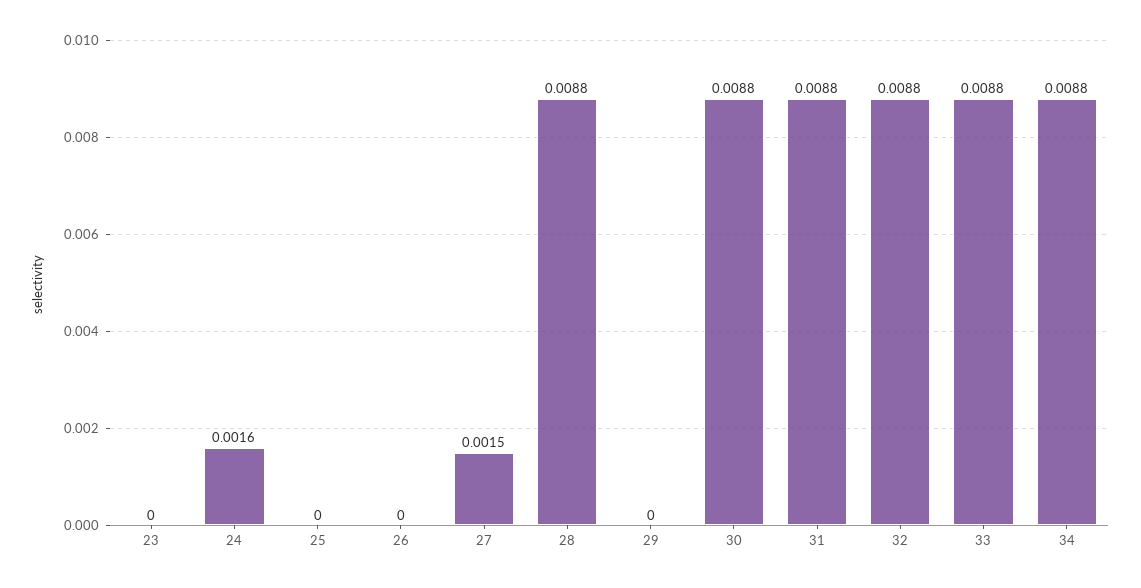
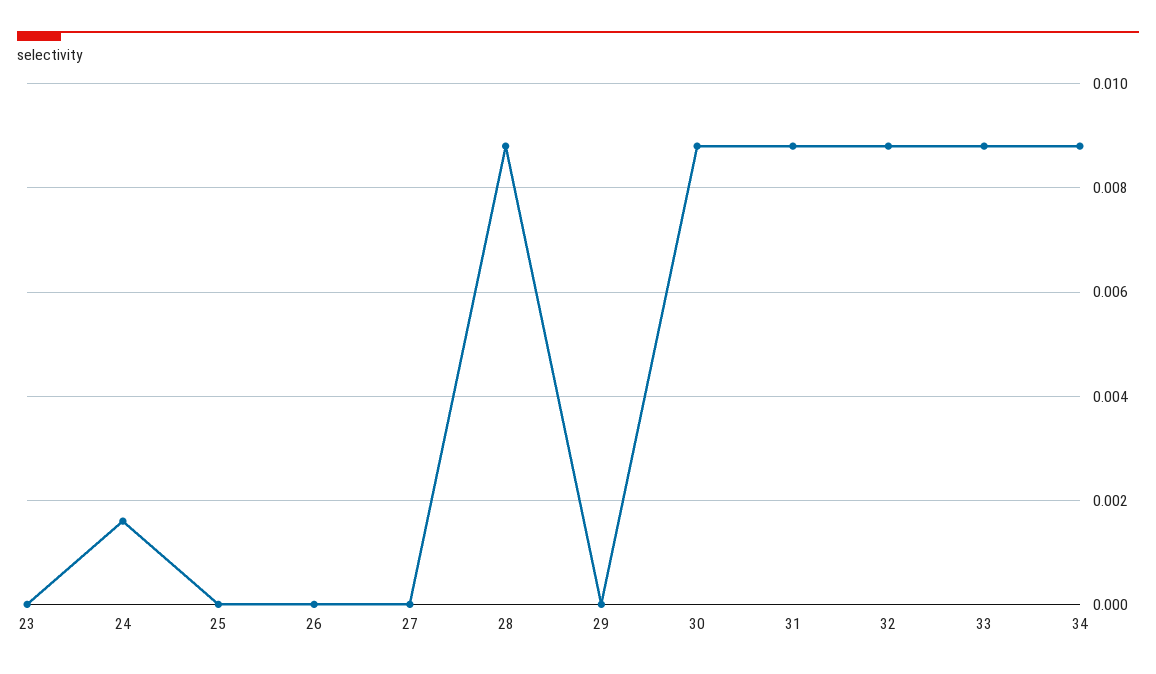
27: 0.0015 -> 0

